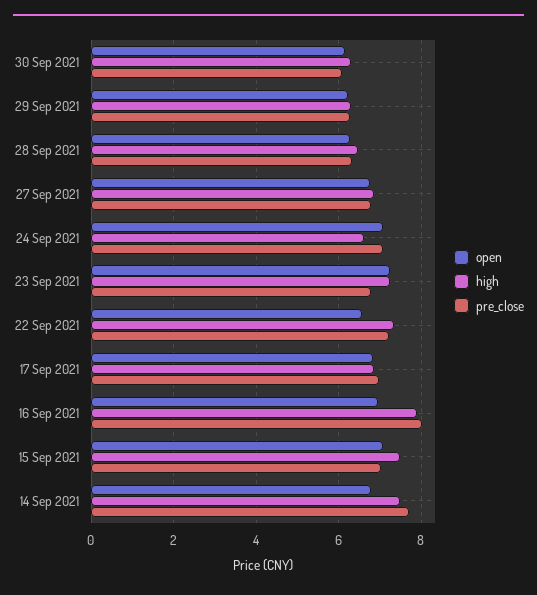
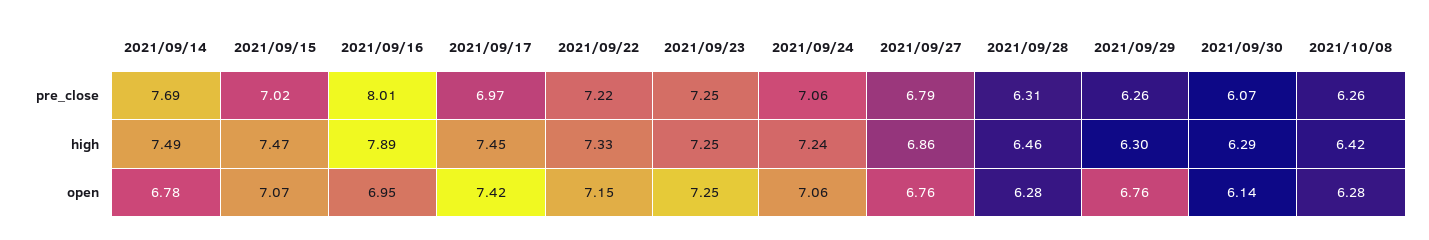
open, 29 Sep 2021: 6.2 -> 6.76
high, 24 Sep 2021: 6.6 -> 7.24
pre_close, 23 Sep 2021: 6.8 -> 7.25
open, 22 Sep 2021: 6.6 -> 7.15
open, 17 Sep 2021: 6.8 -> 7.42
high, 17 Sep 2021: 6.8 -> 7.45
pre_close, 2021/10/08: none -> 6.26
high, 2021/10/08: none -> 6.42
open, 2021/10/08: none -> 6.28

